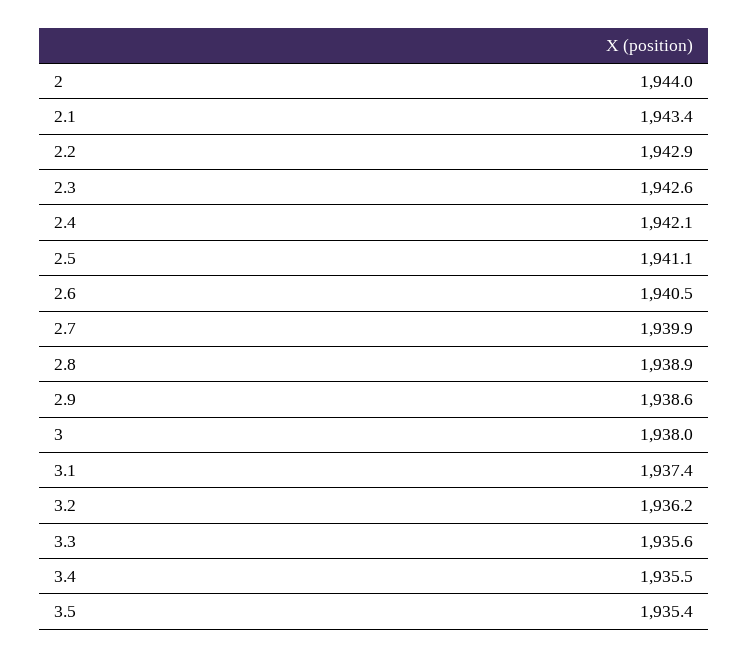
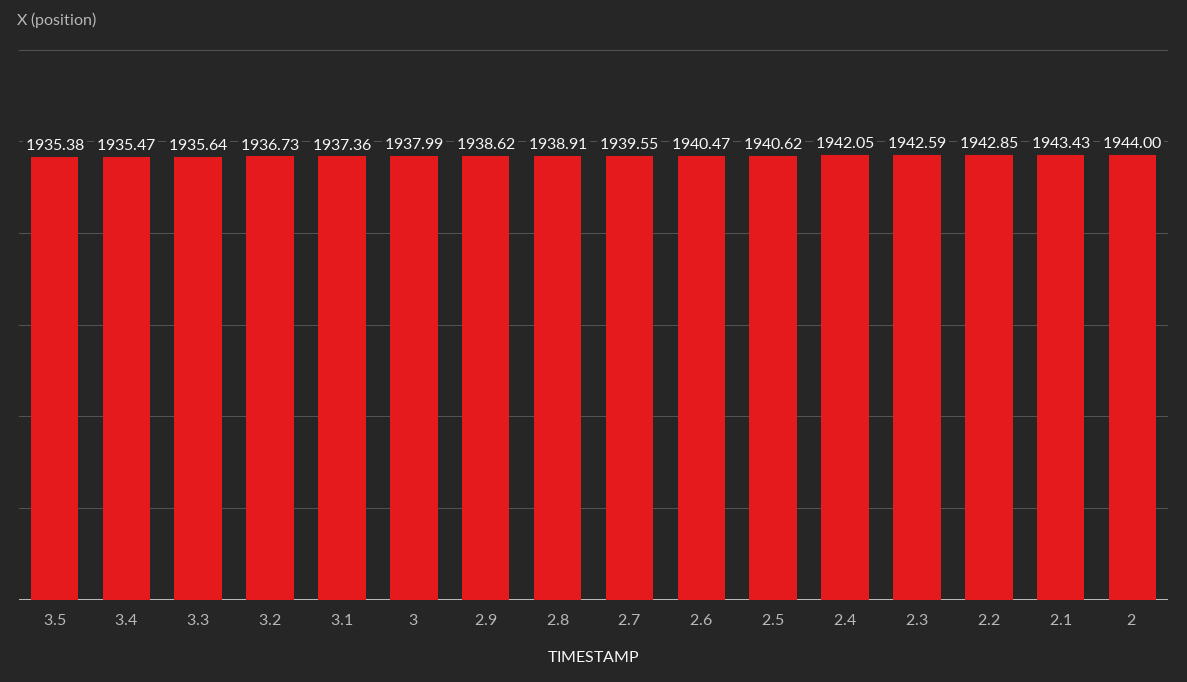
2.5: 1941.1 -> 1940.62
2.7: 1939.9 -> 1939.55
3.2: 1936.2 -> 1936.73

